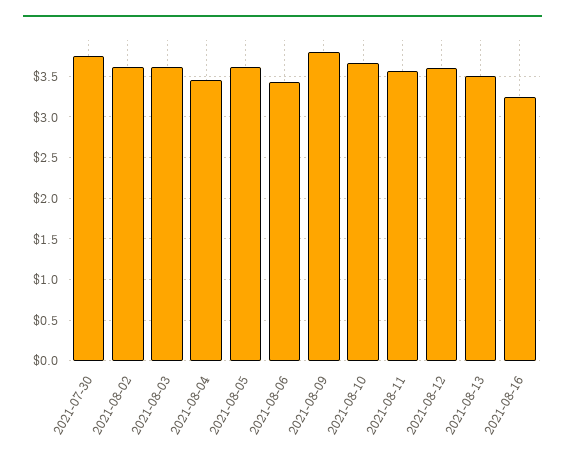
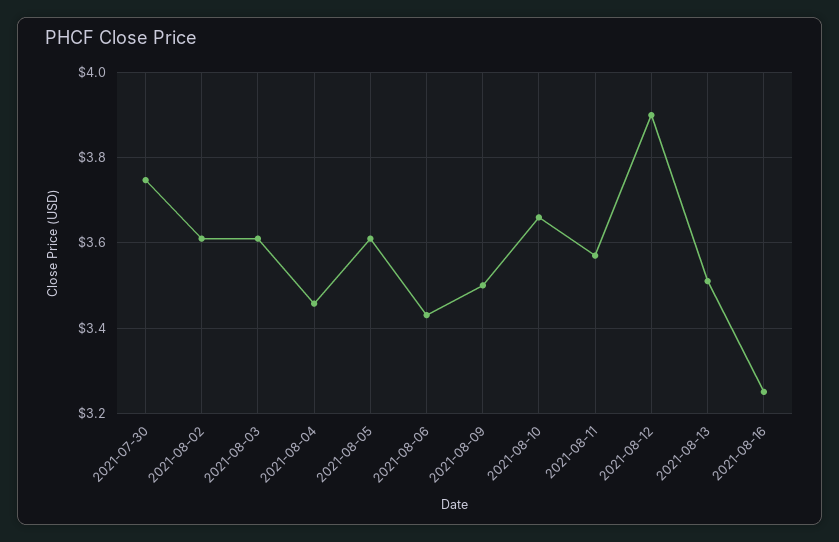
2021-08-09: 3.8 -> 3.5
2021-08-12: 3.6 -> 3.9

